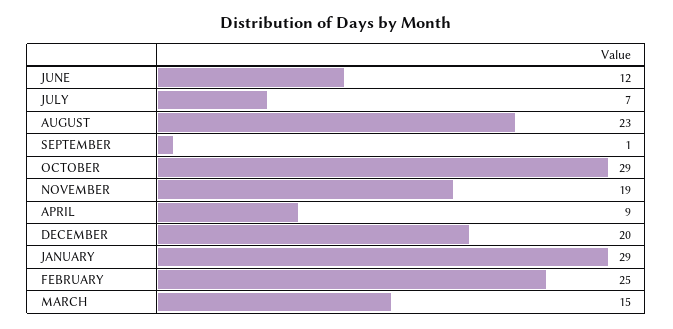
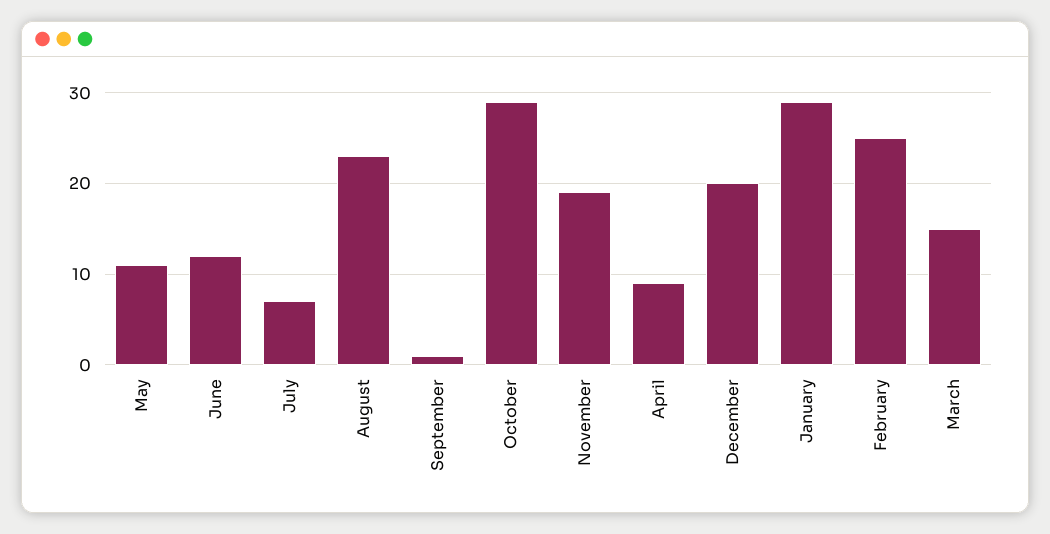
May: none -> 11

